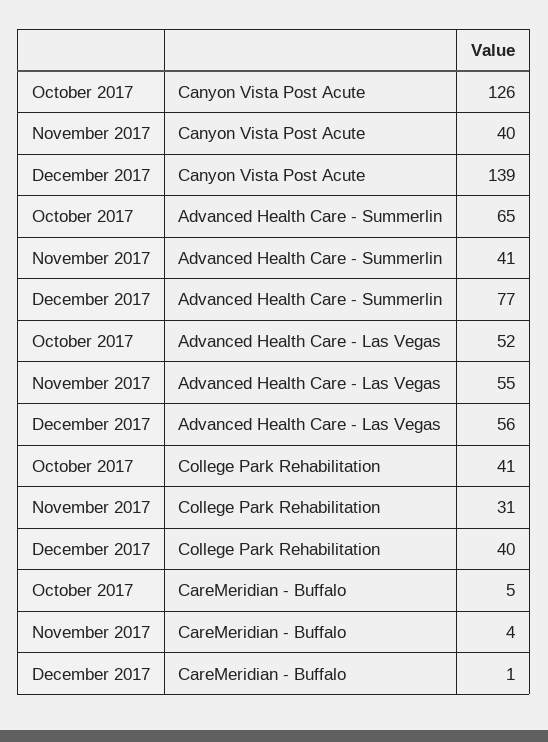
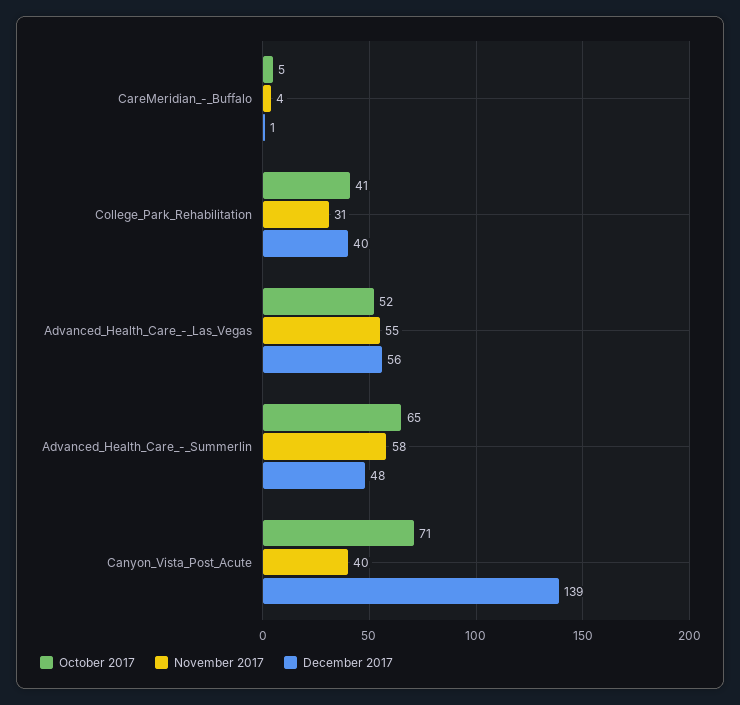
October 2017, Canyon Vista Post Acute: 126 -> 71
November 2017, Advanced Health Care - Summerlin: 41 -> 58
December 2017, Advanced Health Care - Summerlin: 77 -> 48

